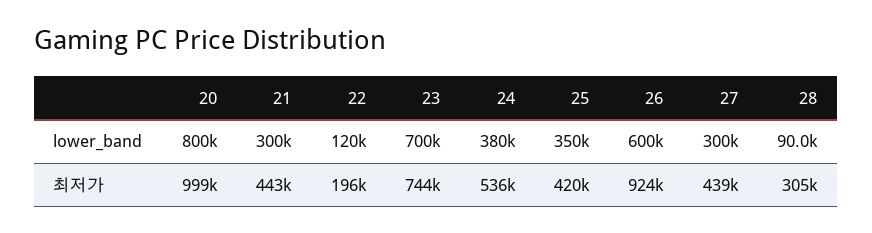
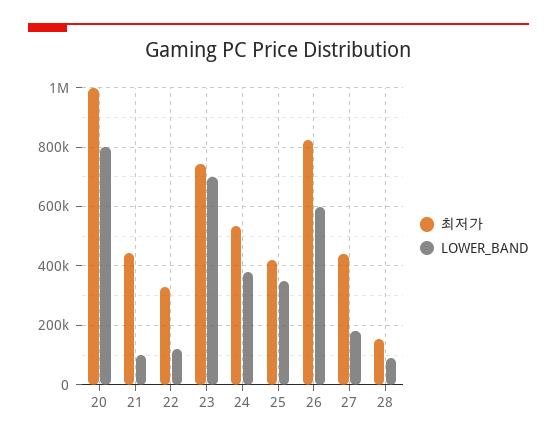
lower_band, 21: 300000 -> 100000
lower_band, 27: 300000 -> 175000
최저가, 22: 196000 -> 325000
최저가, 26: 924000 -> 825000
최저가, 28: 305000 -> 150000

